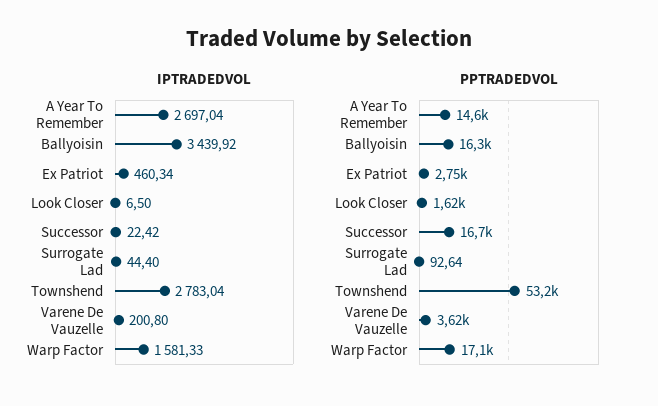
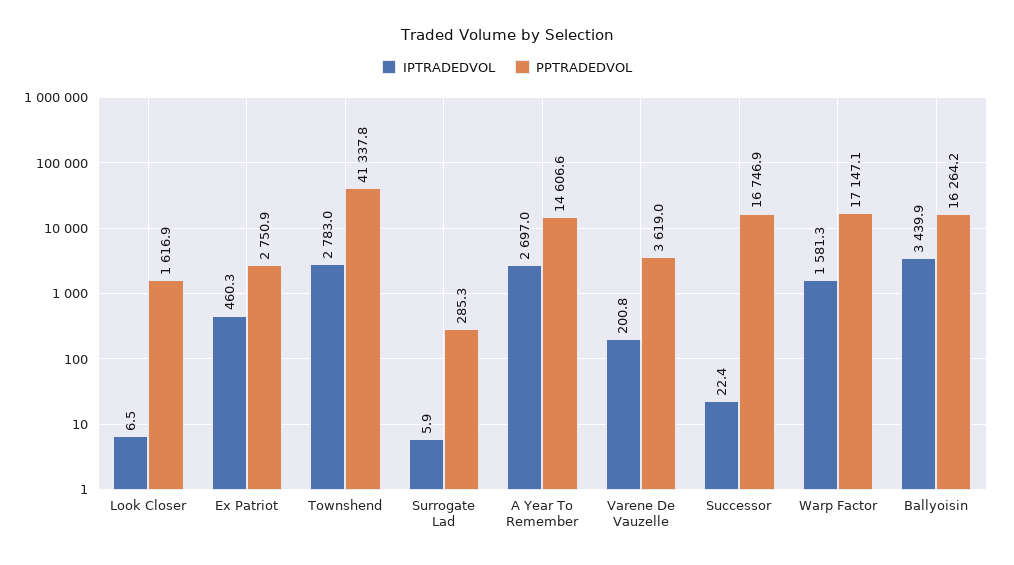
IPTRADEDVOL, Surrogate Lad: 44.4 -> 5.9
PPTRADEDVOL, Surrogate Lad: 92.64 -> 285.3
PPTRADEDVOL, Townshend: 53200 -> 41337.8

